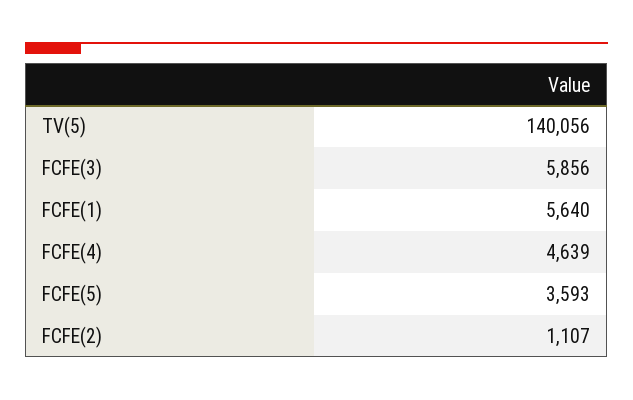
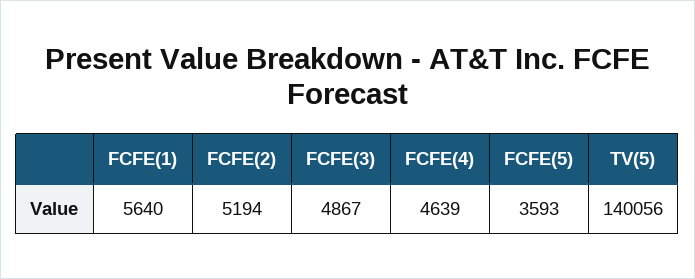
FCFE(3): 5856 -> 4867
FCFE(2): 1107 -> 5194

